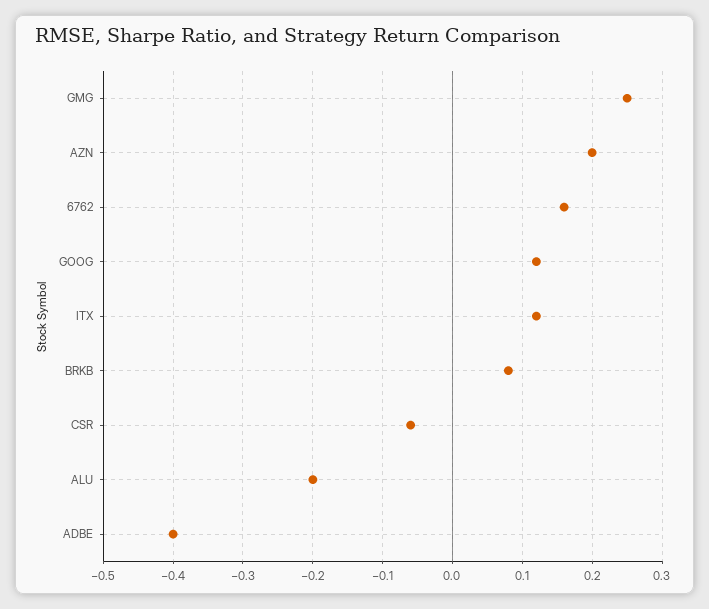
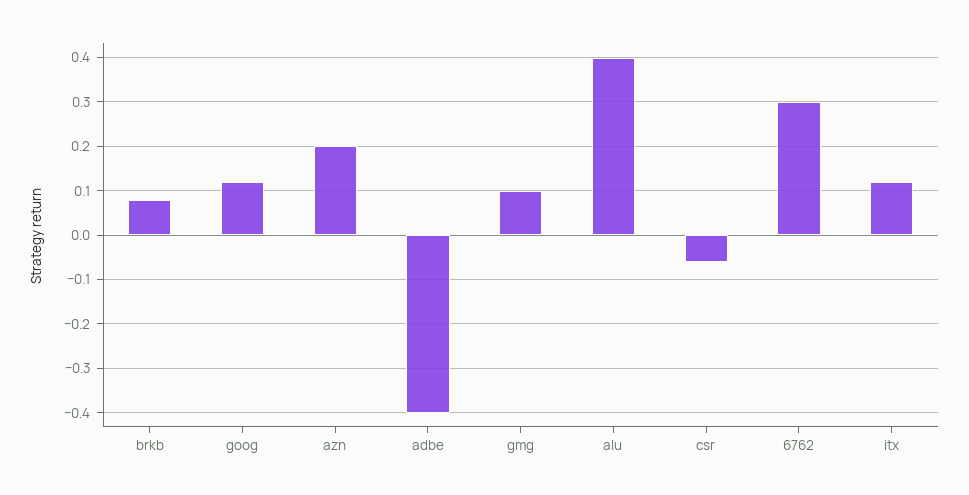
GMG: 0.25 -> 0.1
6762: 0.16 -> 0.3
ALU: -0.2 -> 0.4

